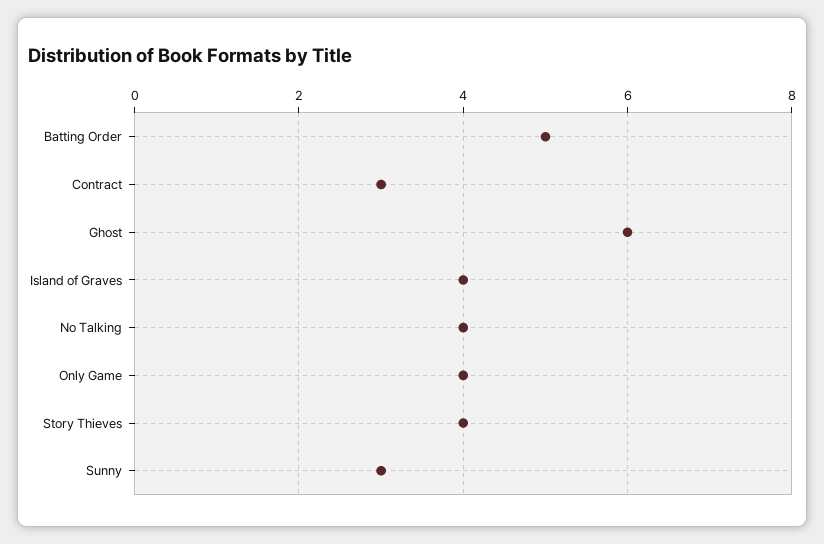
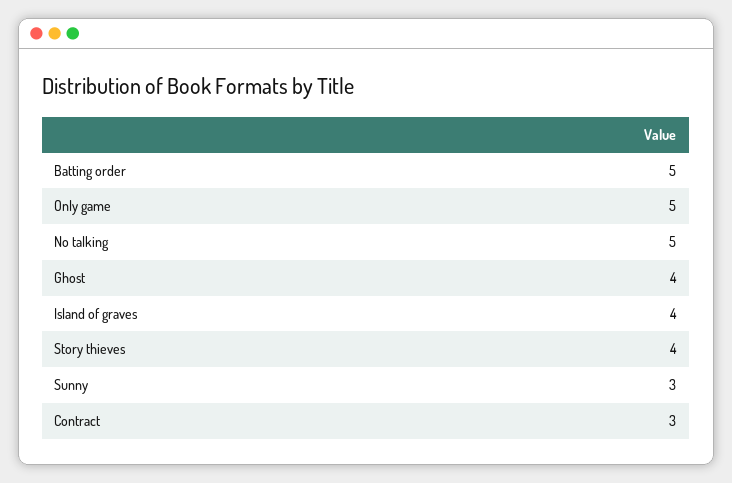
Ghost: 6 -> 4
No Talking: 4 -> 5
Only Game: 4 -> 5

